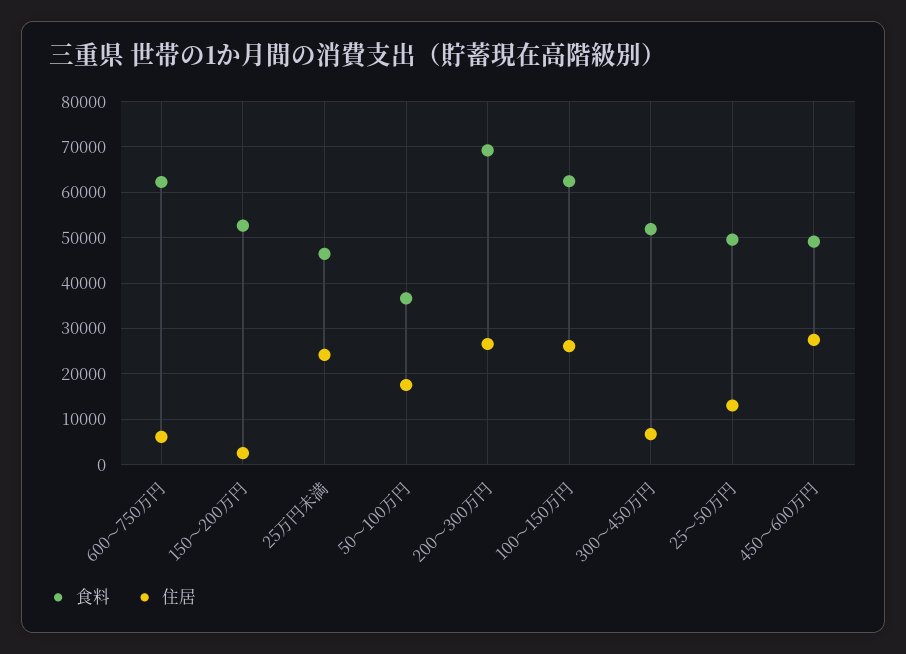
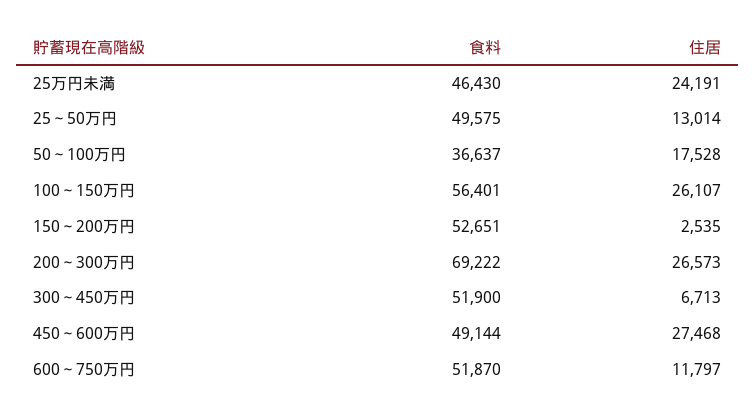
食料, 600～750万円: 62000 -> 51870
住居, 600～750万円: 6000 -> 11797
食料, 100～150万円: 62000 -> 56401

